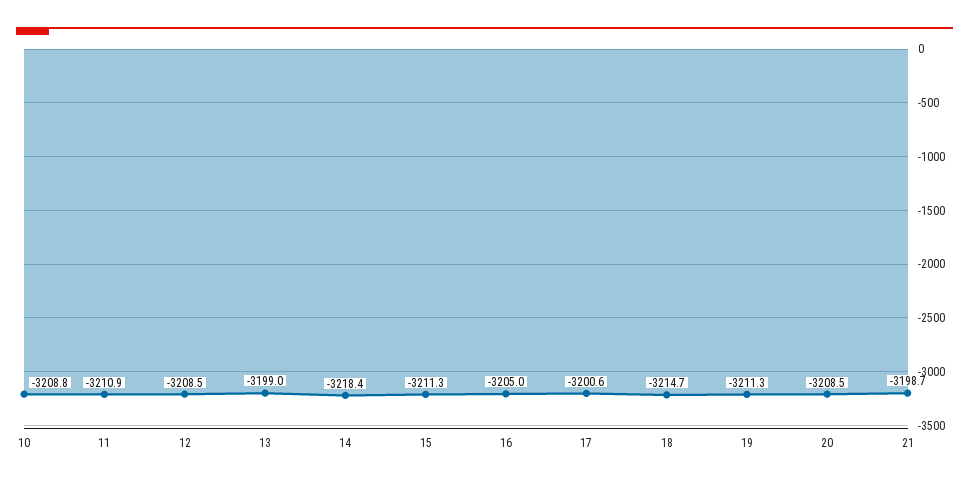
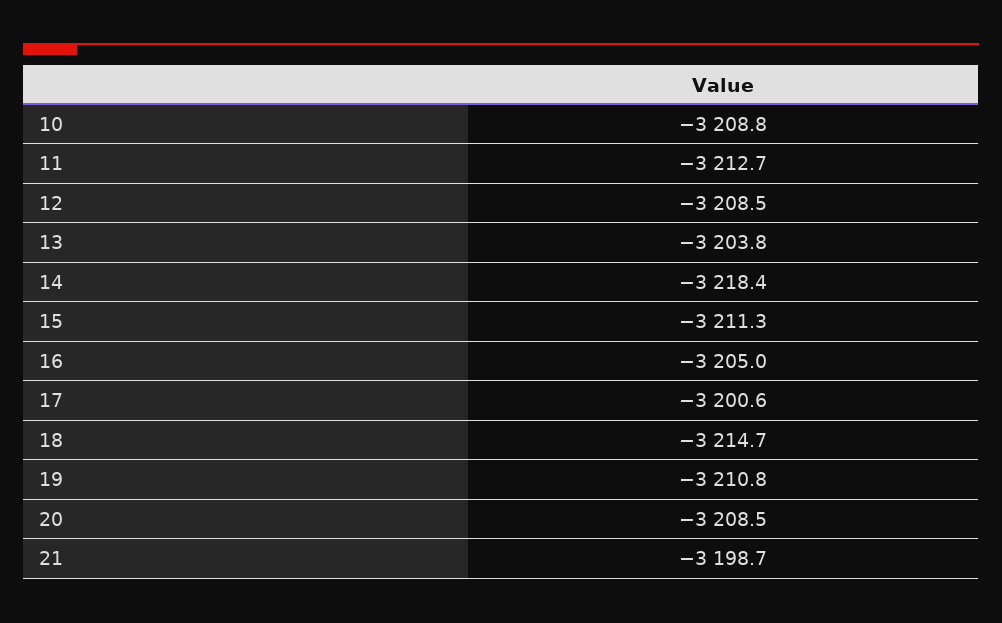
11: -3210.9 -> -3212.7
13: -3199 -> -3203.8
19: -3211.3 -> -3210.8

